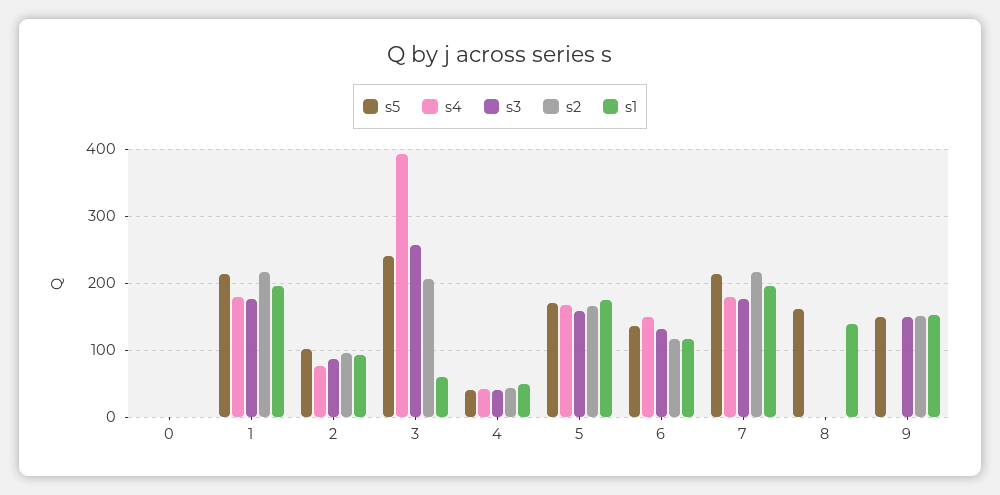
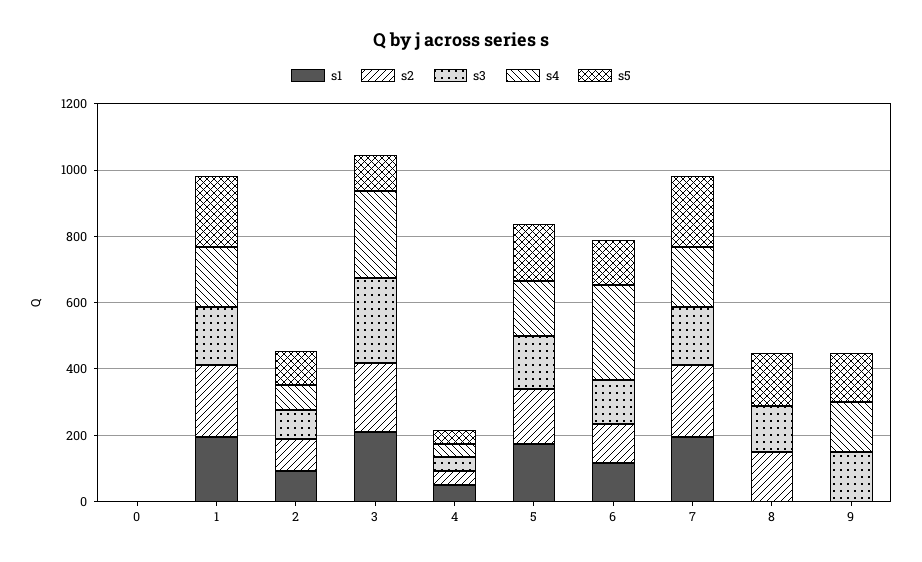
s5, 3: 240 -> 100
s4, 3: 390 -> 250
s1, 3: 60 -> 200
s4, 6: 150 -> 300
s3, 8: 0 -> 150
s2, 8: 0 -> 150
s1, 8: 140 -> 0
s4, 9: 0 -> 150
s2, 9: 150 -> 0
s1, 9: 150 -> 0

